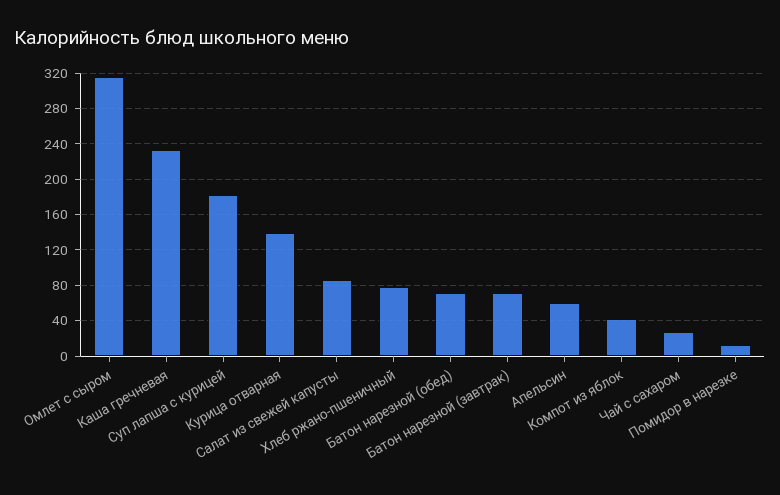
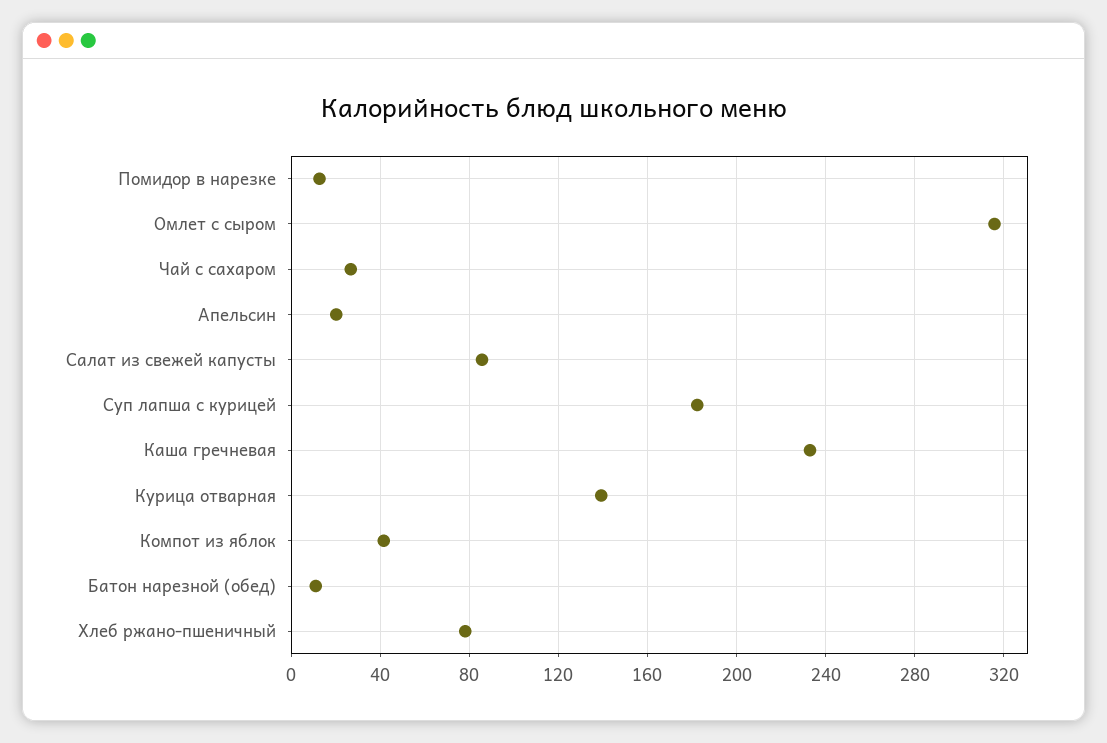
Батон нарезной (обед): 70 -> 10
Батон нарезной (завтрак): 70 -> none
Апельсин: 60 -> 20

